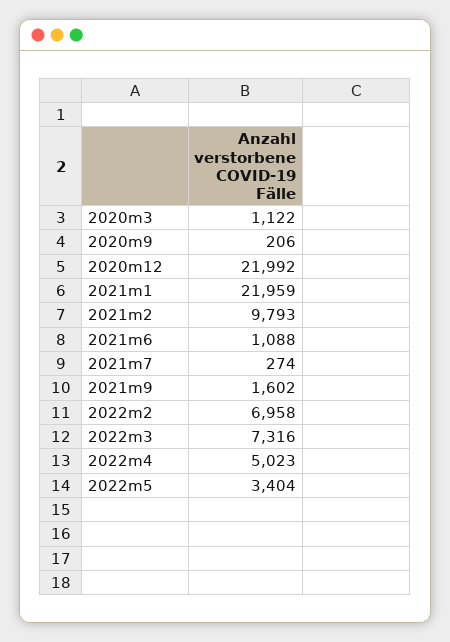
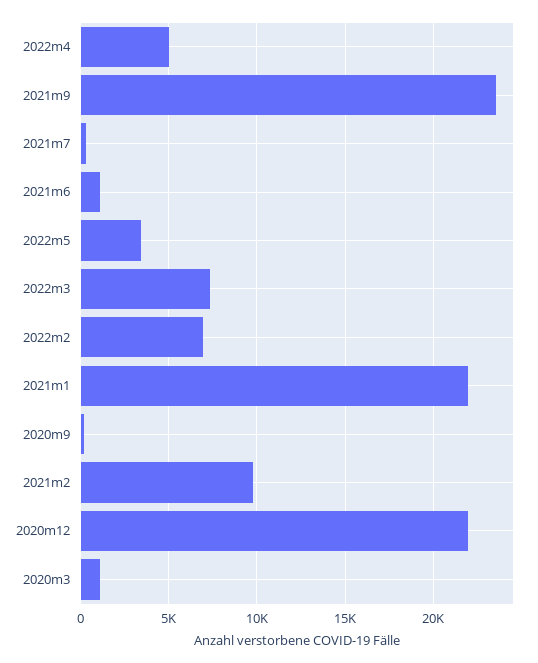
2021m9: 1602 -> 23500

